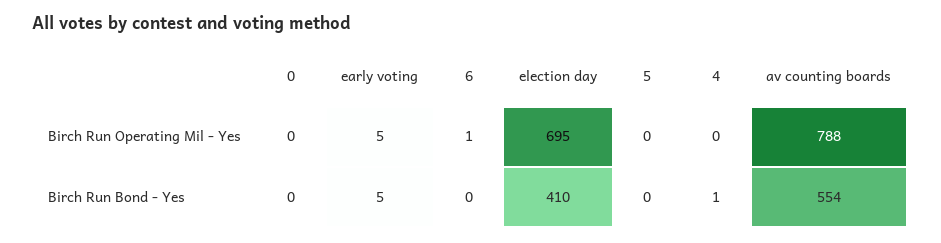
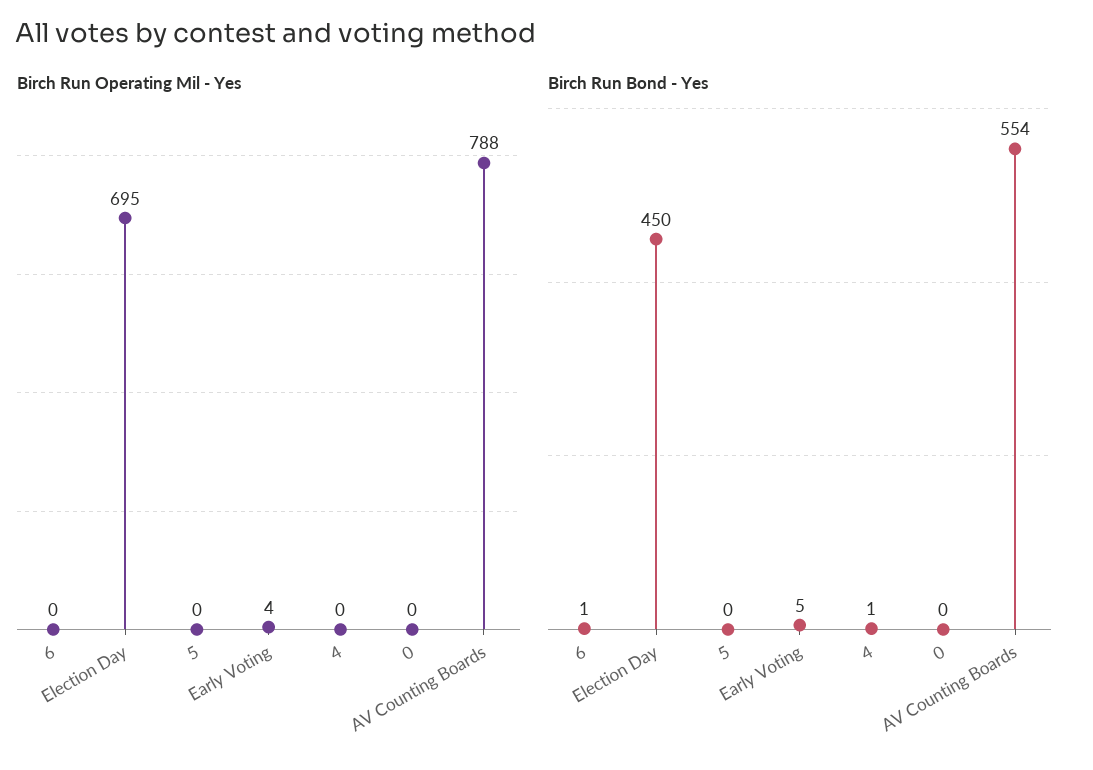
Birch Run Operating Mil - Yes, early voting: 5 -> 4
Birch Run Operating Mil - Yes, 6: 1 -> 0
Birch Run Bond - Yes, 6: 0 -> 1
Birch Run Bond - Yes, election day: 410 -> 450

